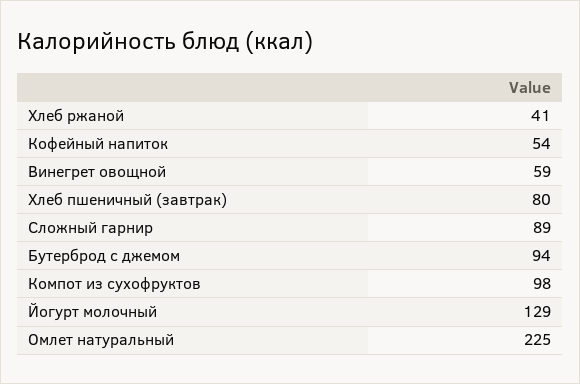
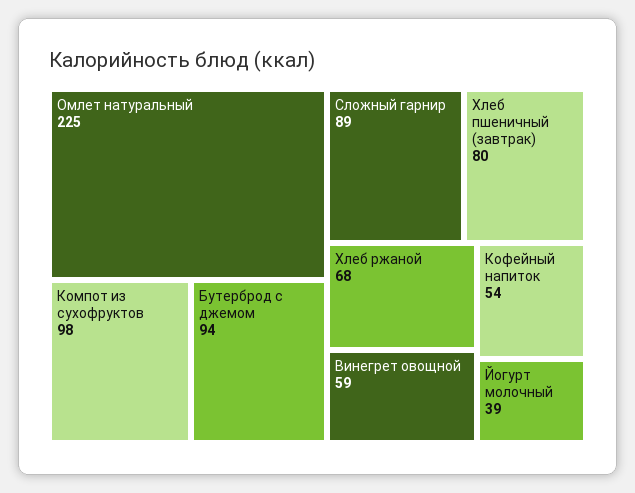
Хлеб ржаной: 41 -> 68
Йогурт молочный: 129 -> 39

